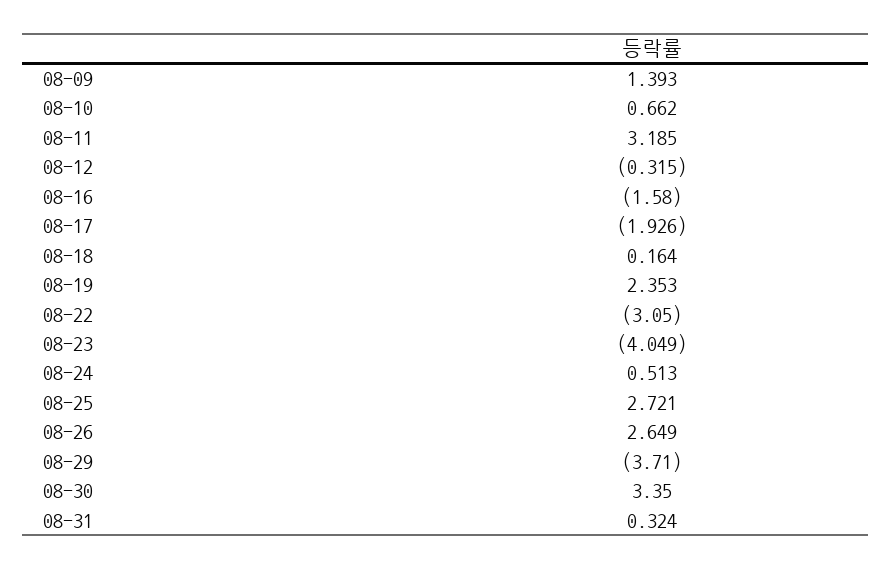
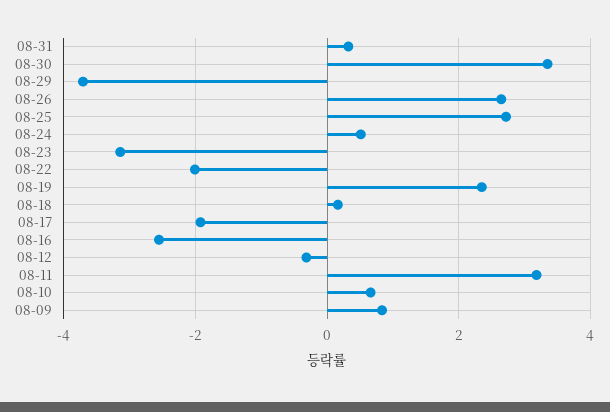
08-09: 1.393 -> 0.8
08-16: -1.58 -> -2.6
08-22: -3.05 -> -2
08-23: -4.049 -> -3.2

